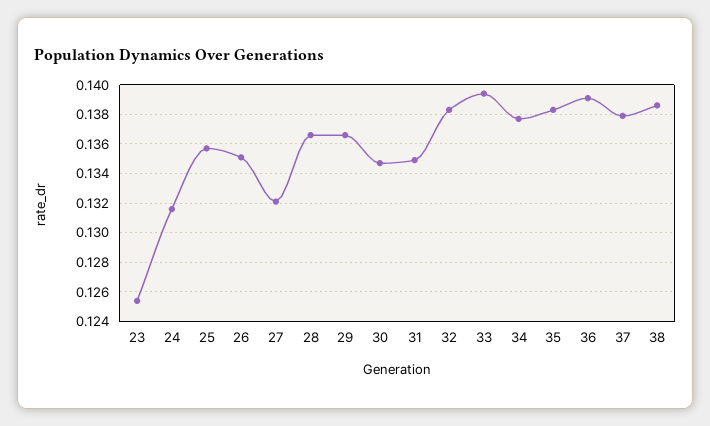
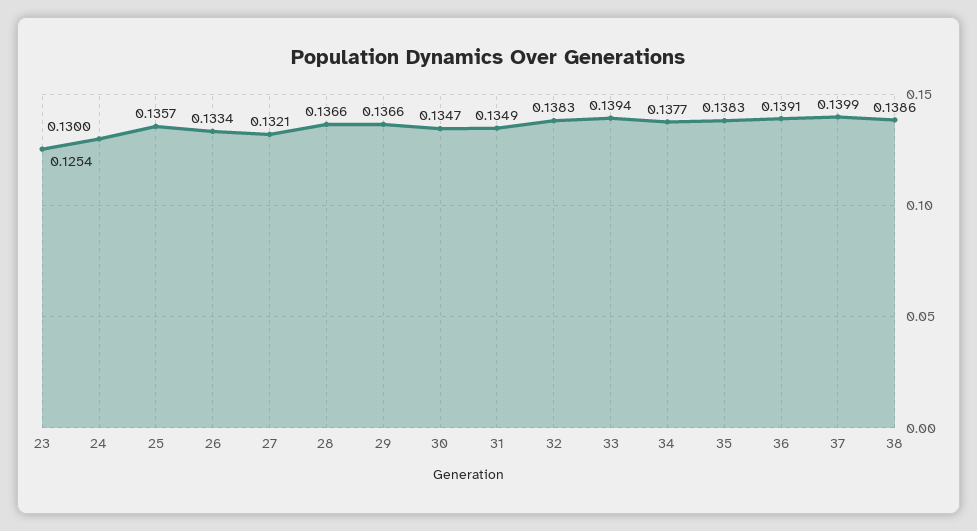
24: 0.1315 -> 0.13
26: 0.135 -> 0.1334
37: 0.138 -> 0.1399

